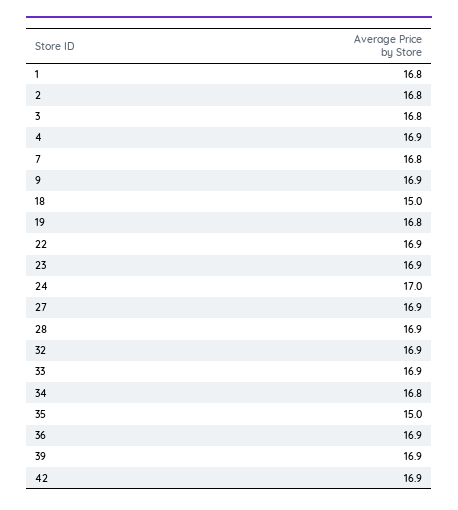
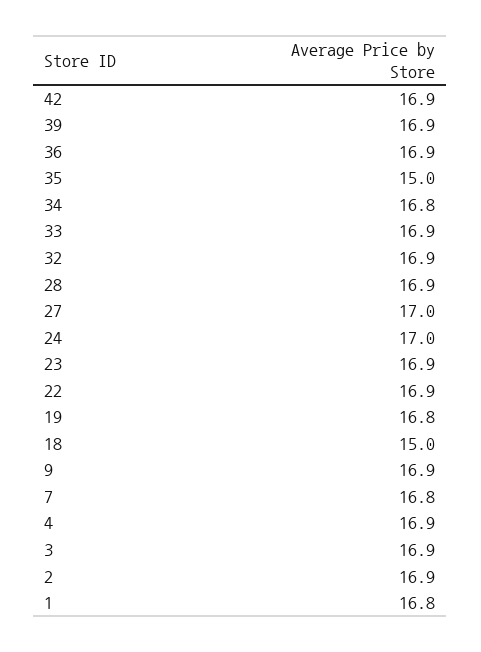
2: 16.8 -> 16.9
3: 16.8 -> 16.9
27: 16.9 -> 17

